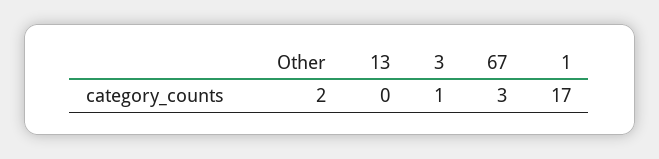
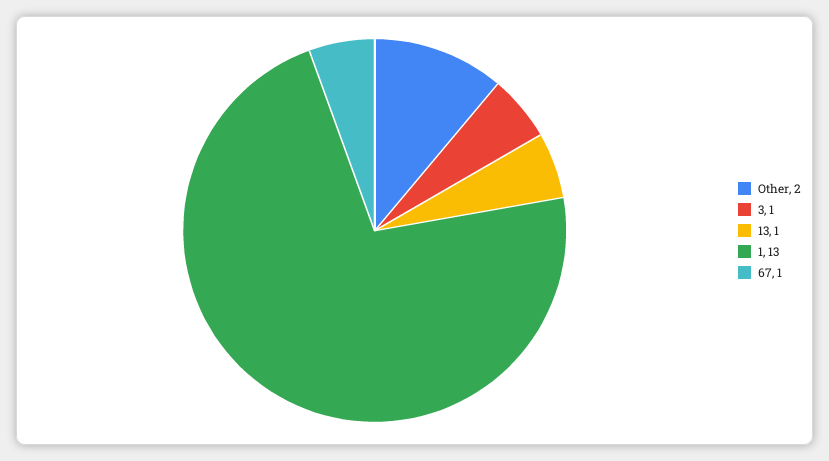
13: 0 -> 1
67: 3 -> 1
1: 17 -> 13

